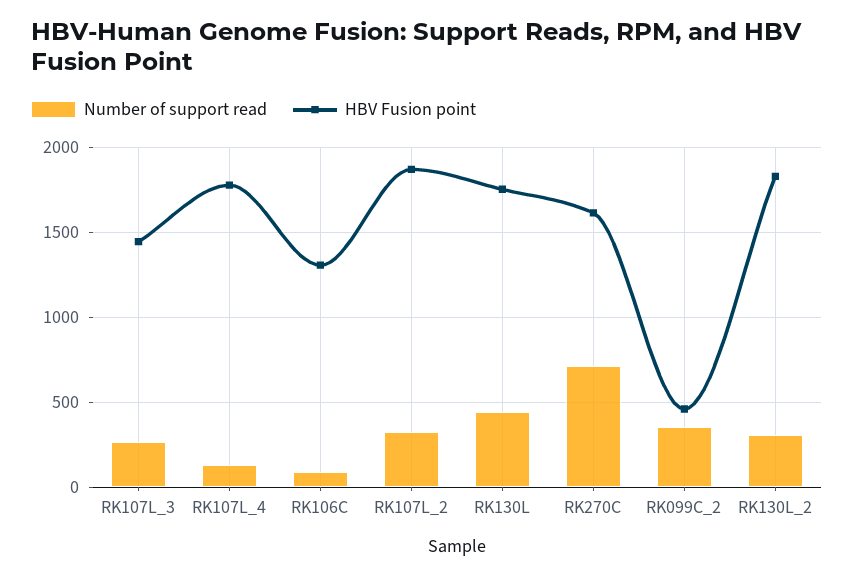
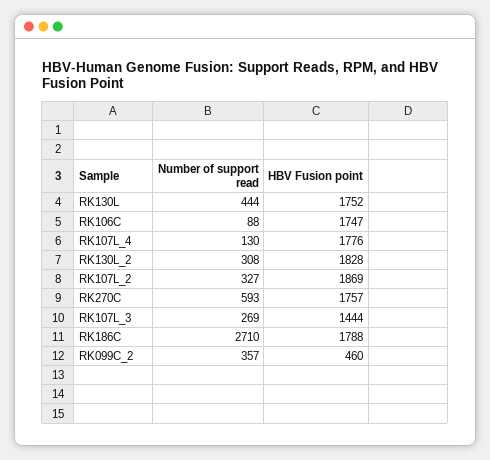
HBV Fusion point, RK106C: 1300 -> 1747
Number of support read, RK270C: 700 -> 593
HBV Fusion point, RK270C: 1600 -> 1757
Number of support read, RK186C: none -> 2710
HBV Fusion point, RK186C: none -> 1788

